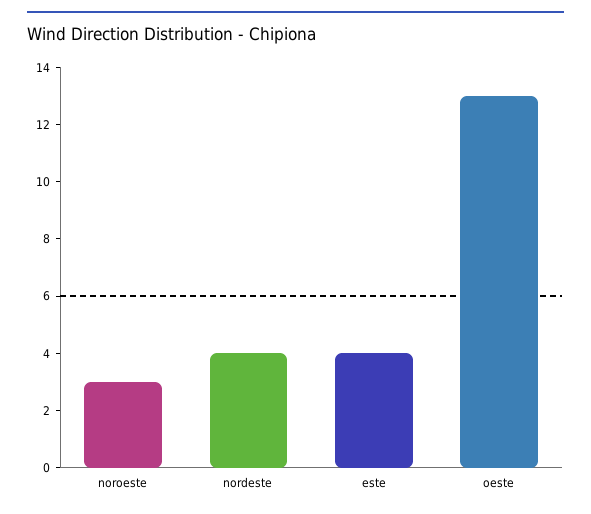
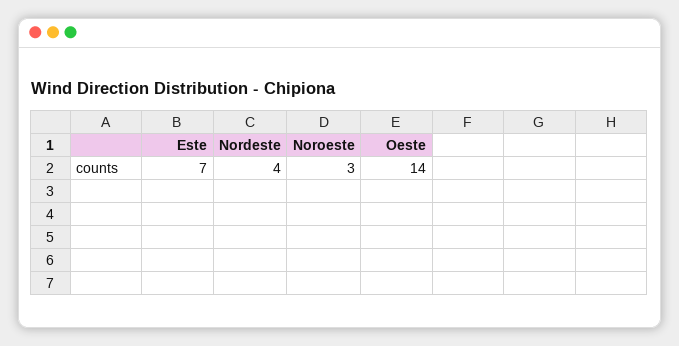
este: 4 -> 7
oeste: 13 -> 14

